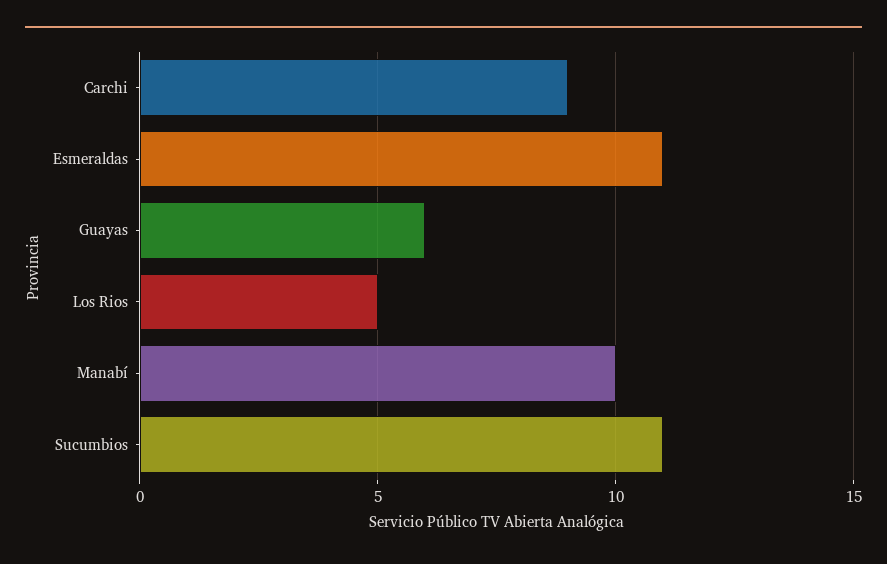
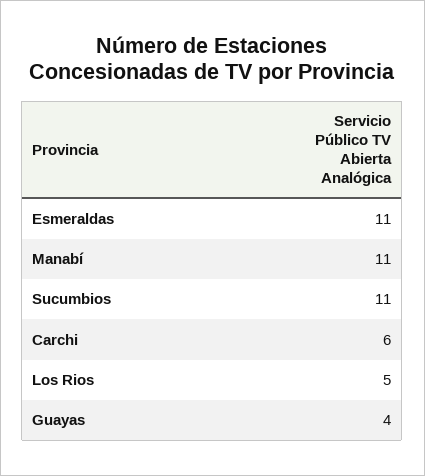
Carchi: 9 -> 6
Guayas: 6 -> 4
Manabí: 10 -> 11

